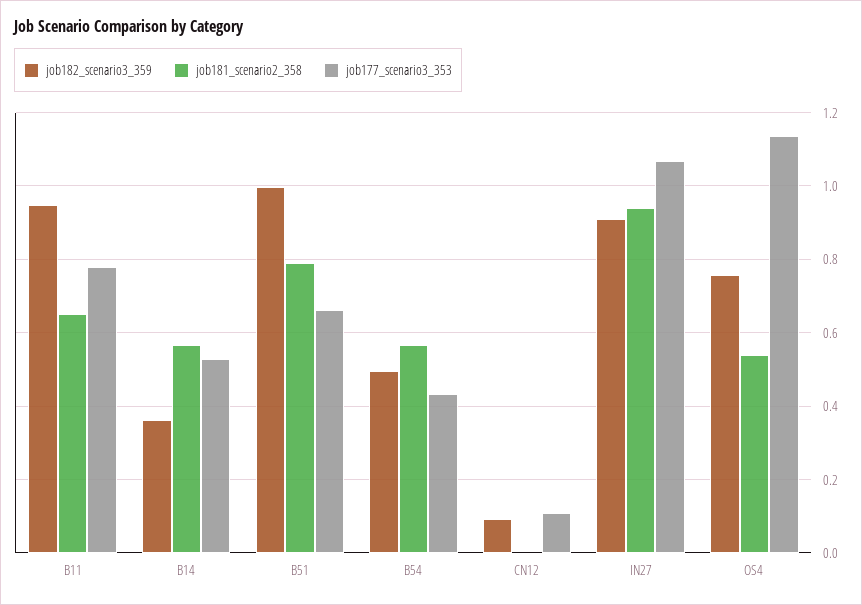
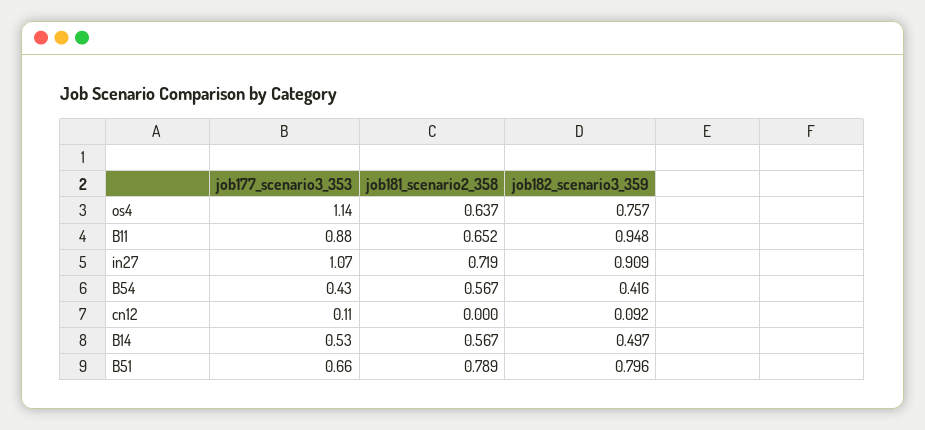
job177_scenario3_353, B11: 0.78 -> 0.88
job182_scenario3_359, B14: 0.36 -> 0.497
job182_scenario3_359, B51: 1 -> 0.796
job182_scenario3_359, B54: 0.5 -> 0.416
job181_scenario2_358, IN27: 0.94 -> 0.719
job181_scenario2_358, OS4: 0.54 -> 0.637

